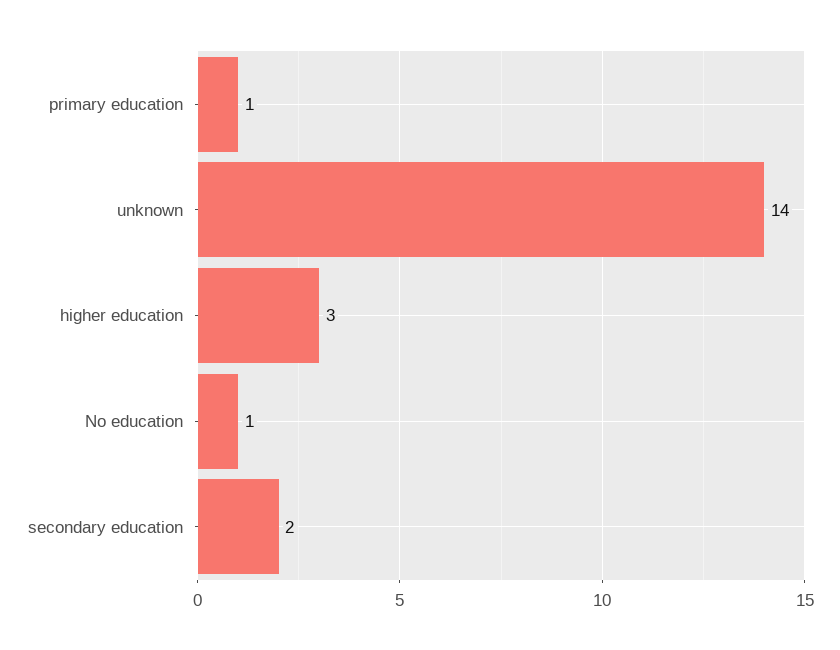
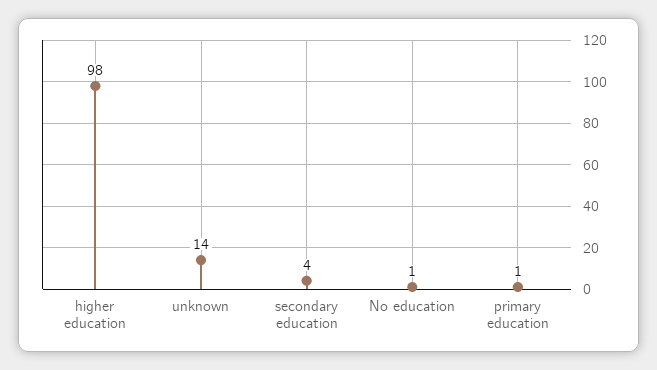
higher education: 3 -> 98
secondary education: 2 -> 4

